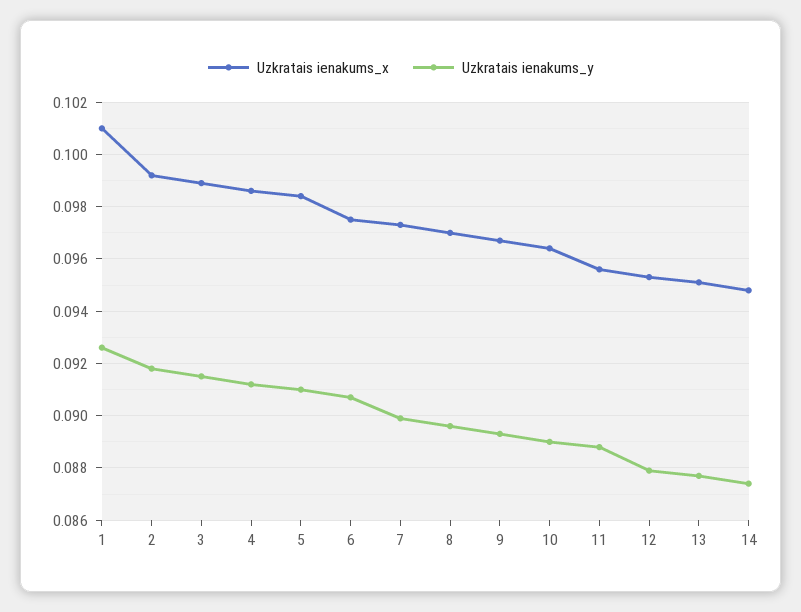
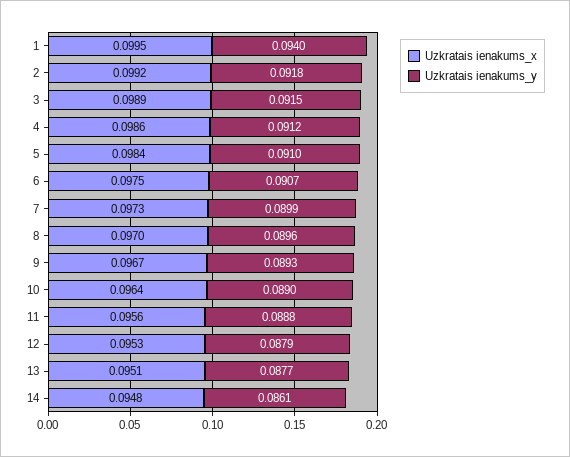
Uzkratais ienakums_x, 1: 0.101 -> 0.0995
Uzkratais ienakums_y, 1: 0.0925 -> 0.094
Uzkratais ienakums_y, 14: 0.0875 -> 0.0861

